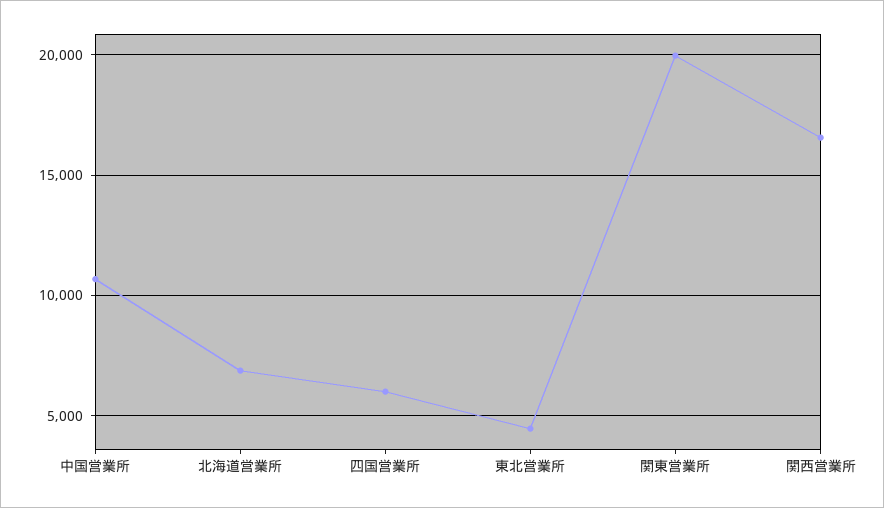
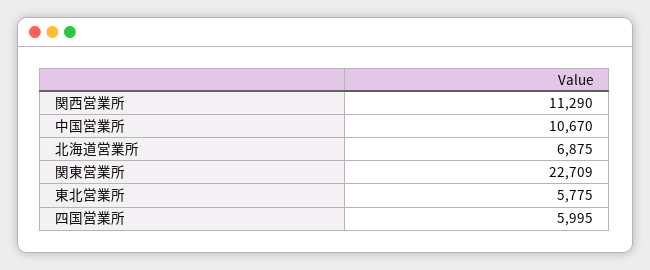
東北営業所: 4500 -> 5775
関東営業所: 20000 -> 22709
関西営業所: 16500 -> 11290

